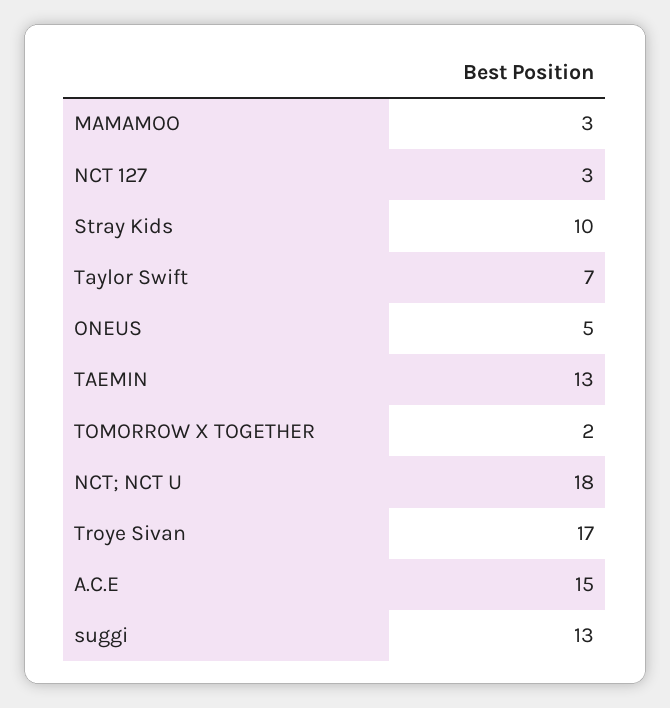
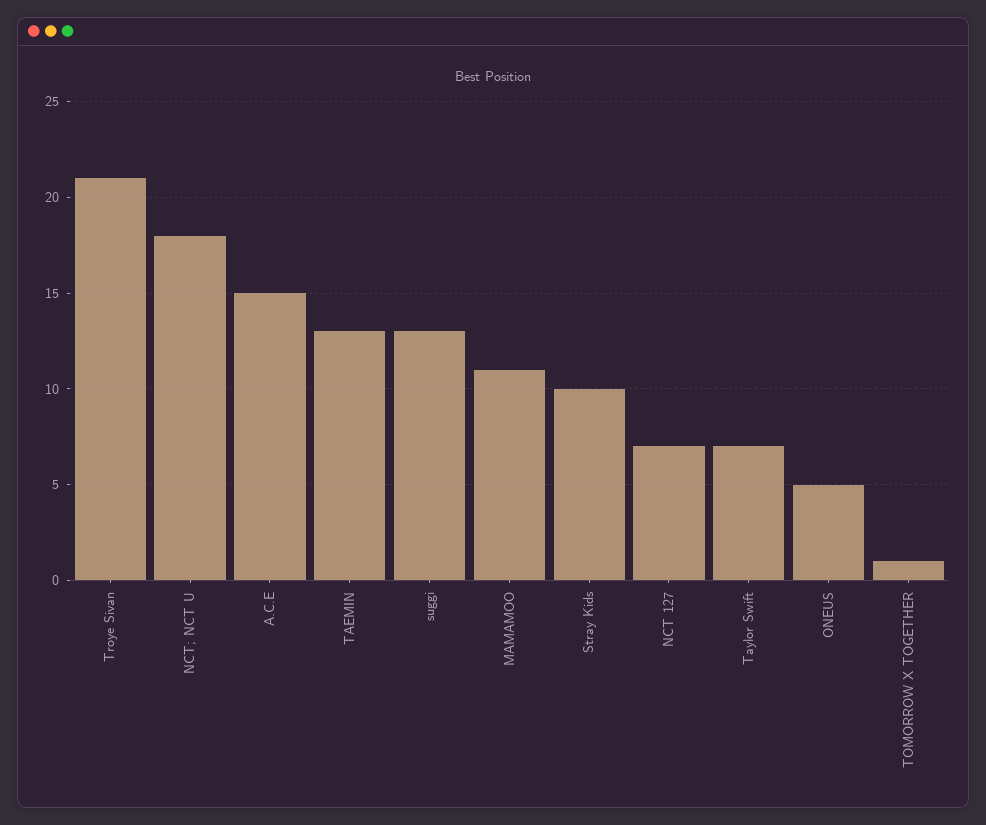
MAMAMOO: 3 -> 11
NCT 127: 3 -> 7
TOMORROW X TOGETHER: 2 -> 1
Troye Sivan: 17 -> 21

